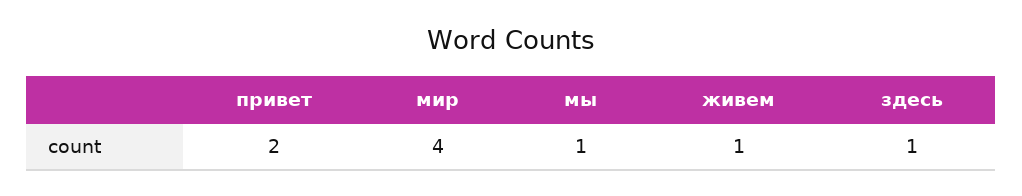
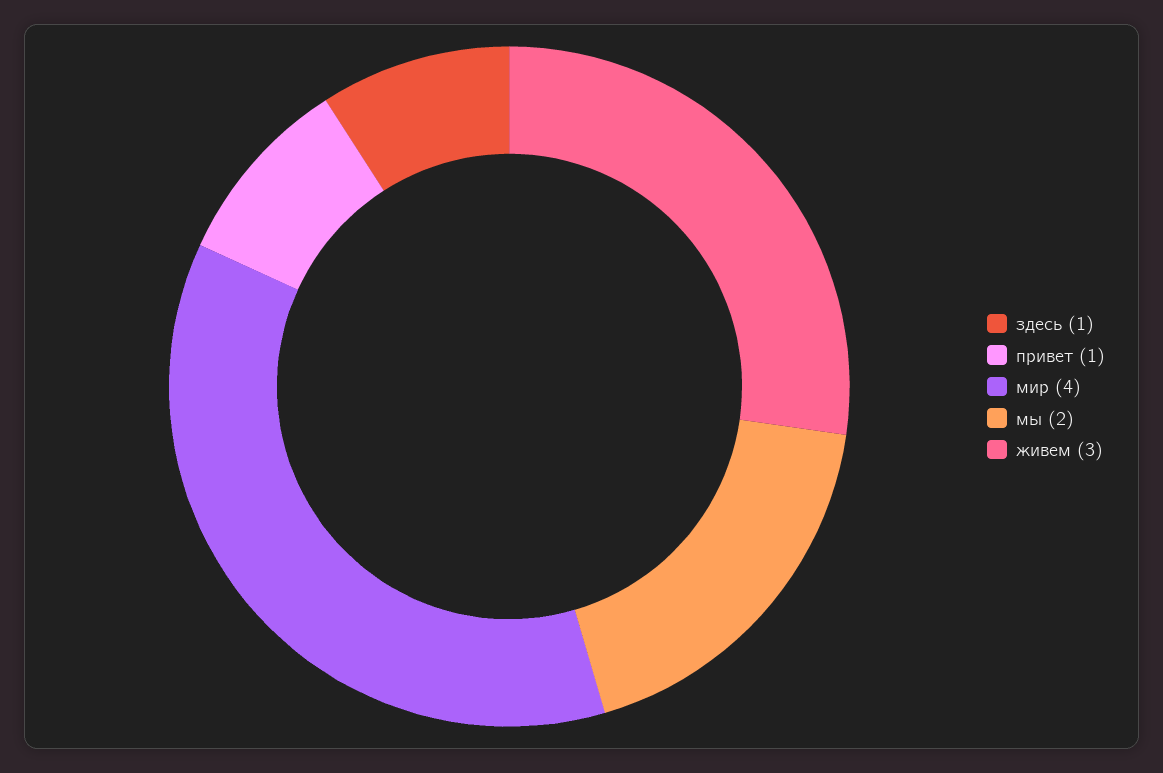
привет: 2 -> 1
мы: 1 -> 2
живем: 1 -> 3

